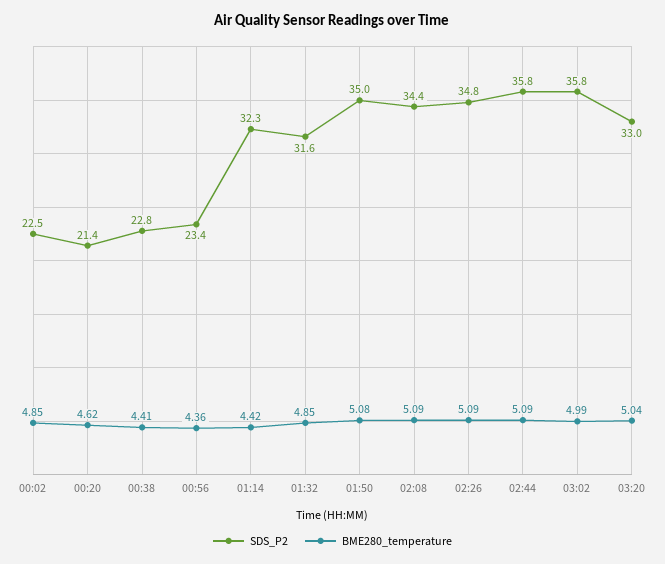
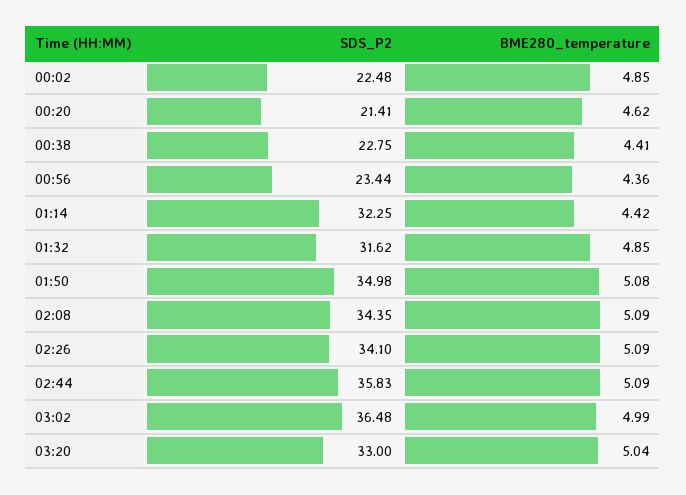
SDS_P2, 02:26: 34.8 -> 34.1
SDS_P2, 03:02: 35.8 -> 36.48

